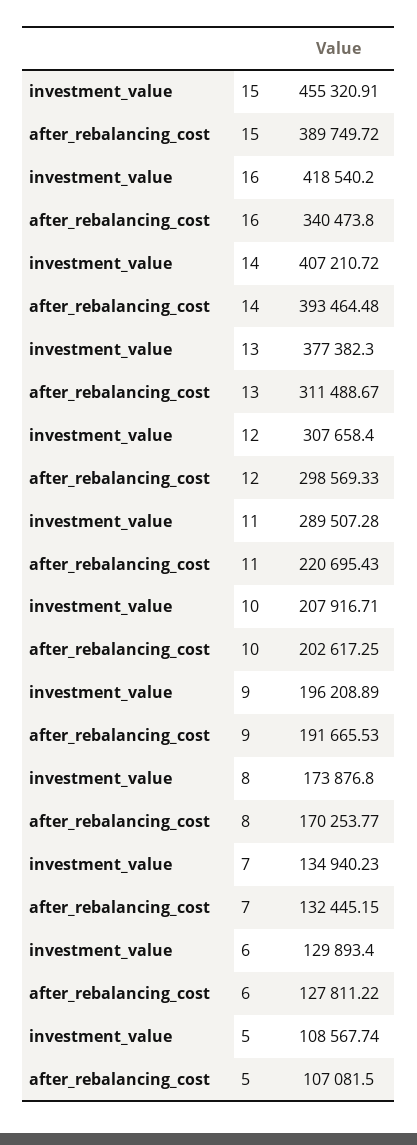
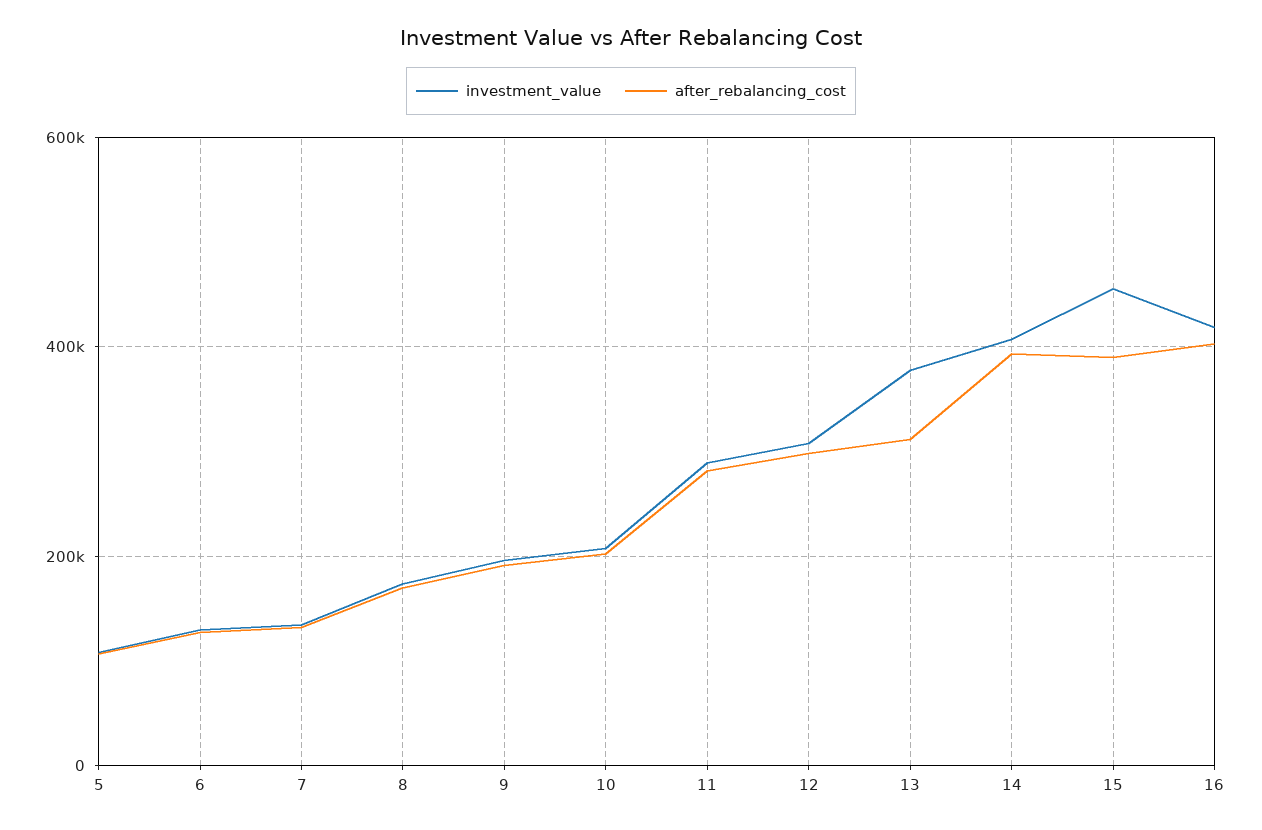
after_rebalancing_cost, 16: 340473.8 -> 400000
after_rebalancing_cost, 11: 220695.43 -> 280000

